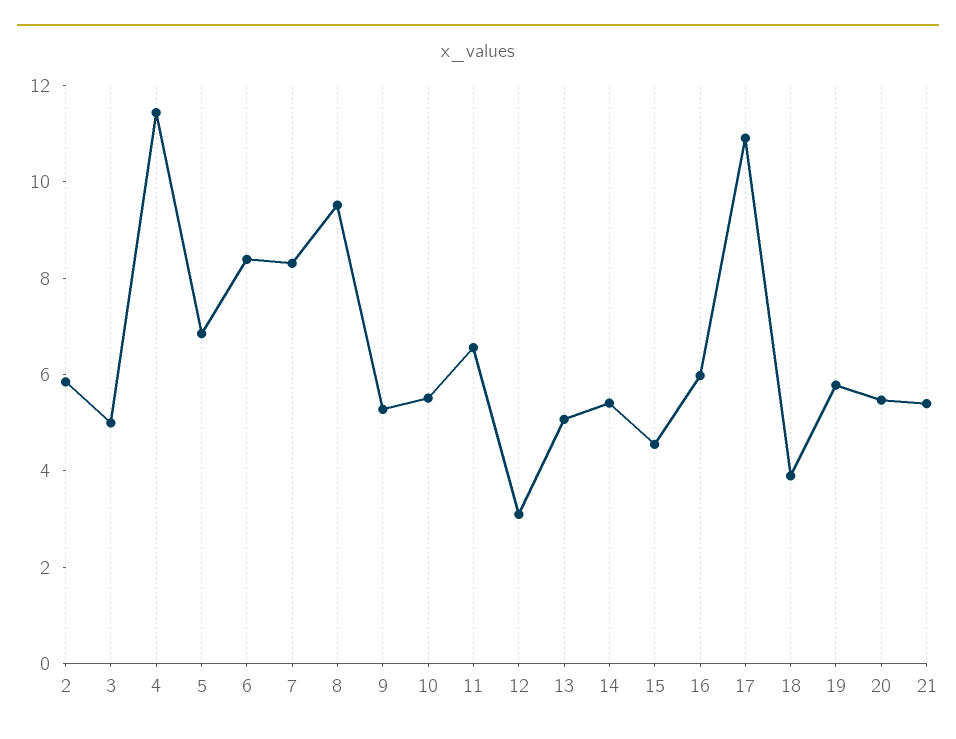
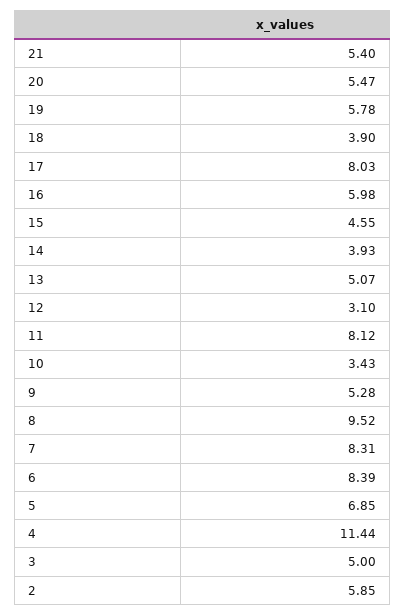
10: 5.5 -> 3.43
11: 6.5 -> 8.12
14: 5.5 -> 3.93
17: 11 -> 8.03

